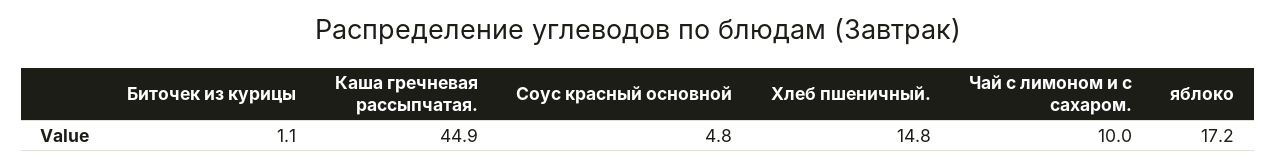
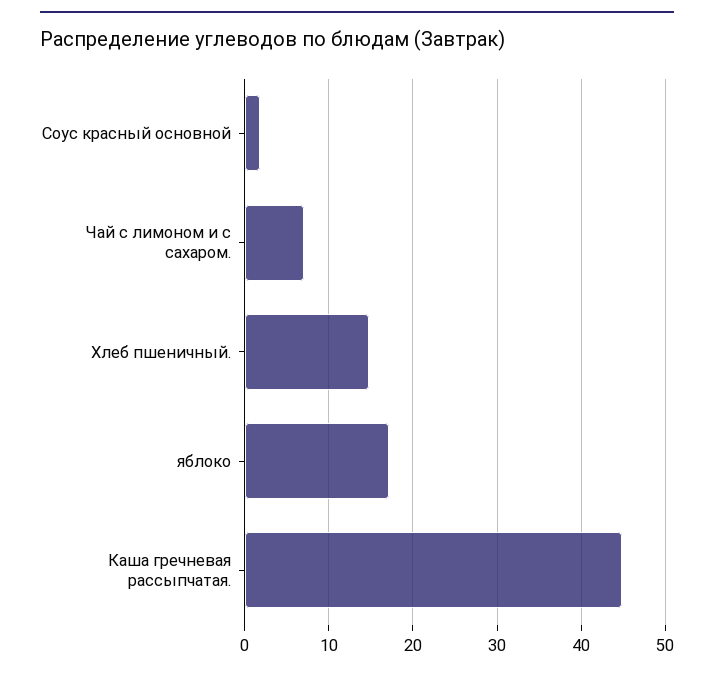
Биточек из курицы: 1.1 -> none
Соус красный основной: 4.8 -> 2
Чай с лимоном и с сахаром.: 10 -> 7

